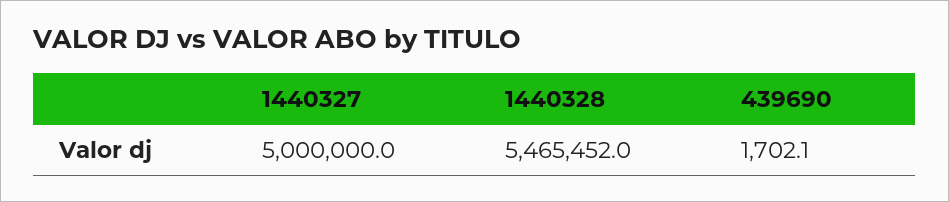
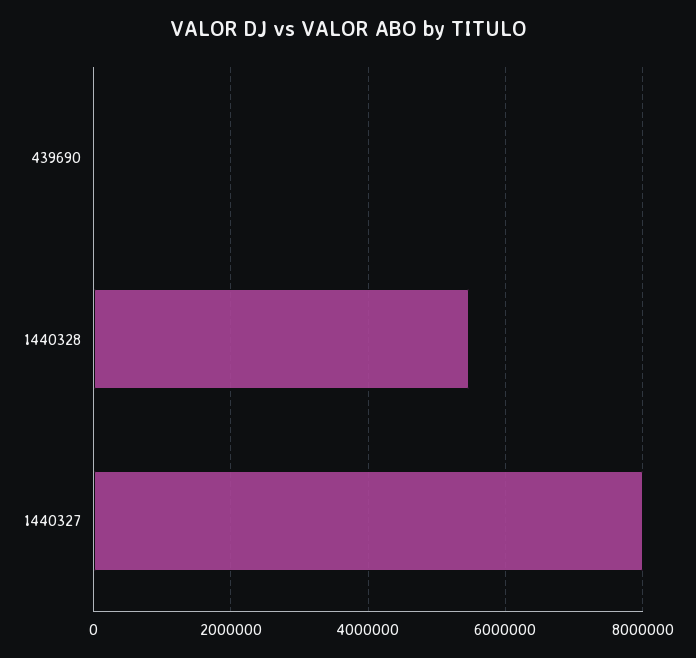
1440327: 5000000 -> 8000000

